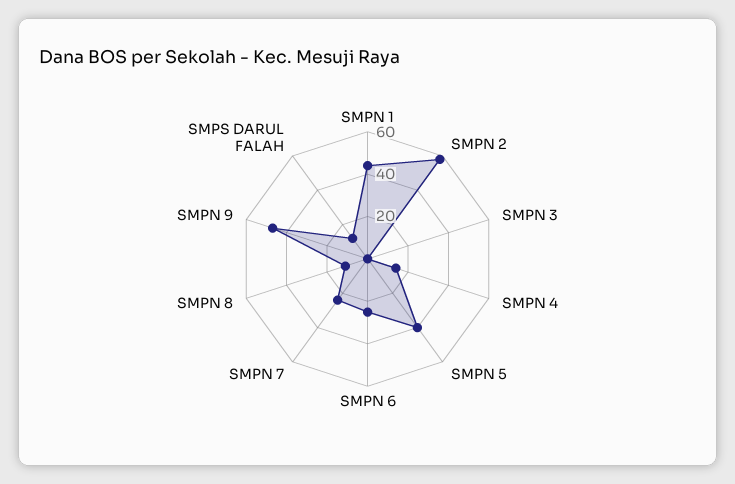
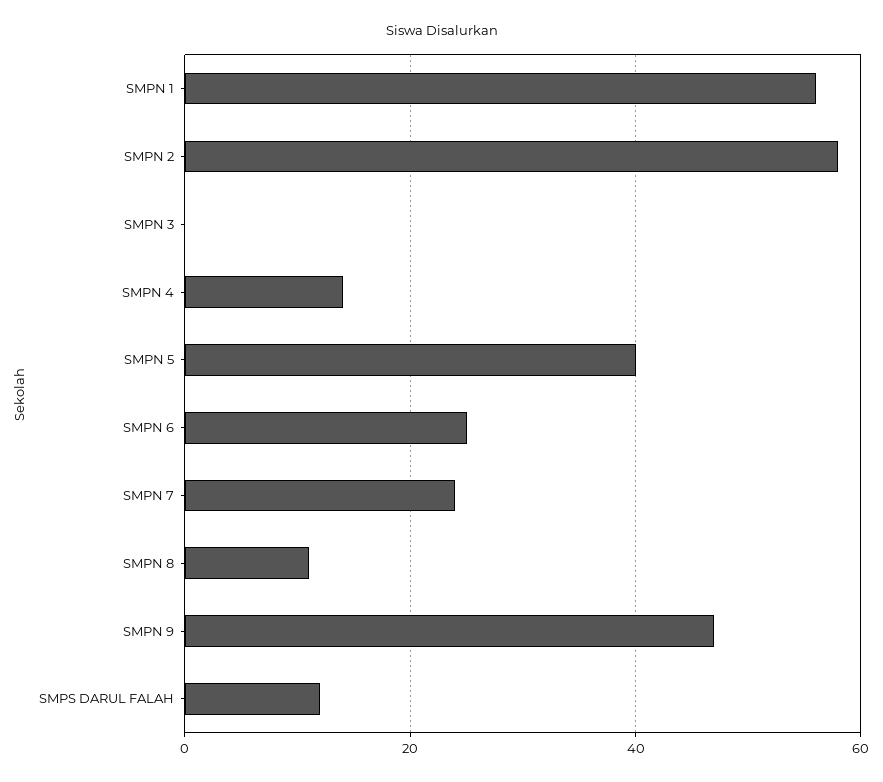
SMPN 1: 45 -> 55

